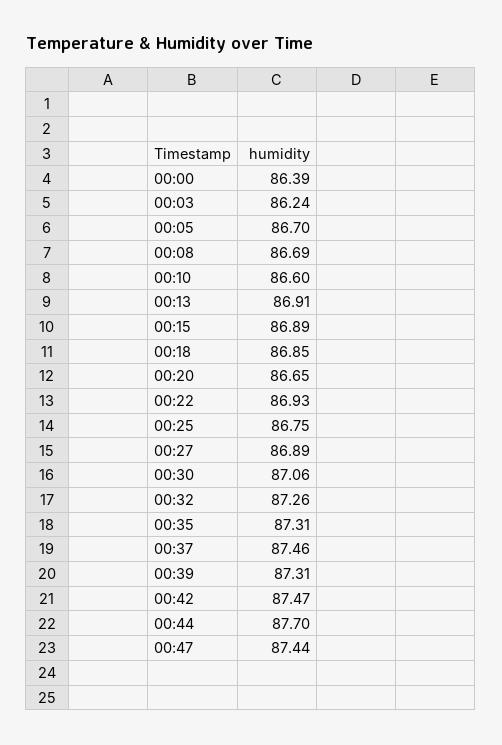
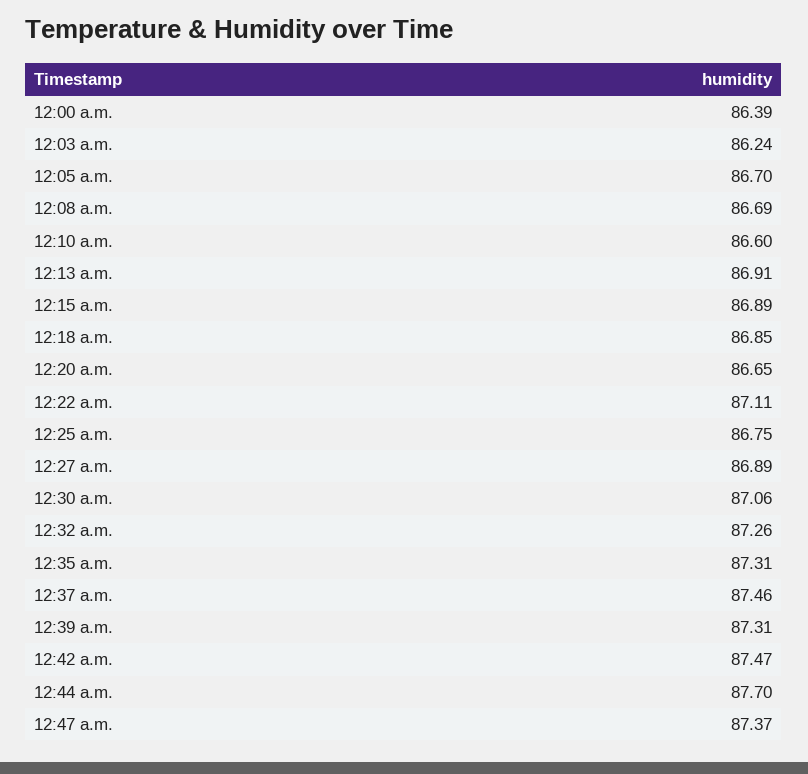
00:22: 86.93 -> 87.11
00:47: 87.44 -> 87.37

